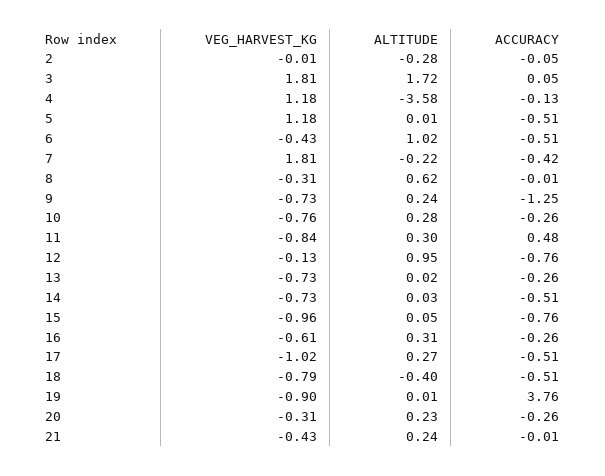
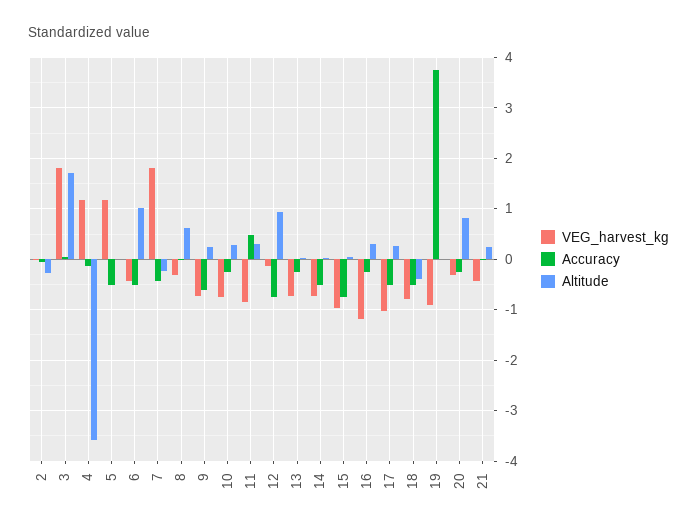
ACCURACY, 9: -1.25 -> -0.6
VEG_HARVEST_KG, 16: -0.61 -> -1.2
ALTITUDE, 20: 0.23 -> 0.8

